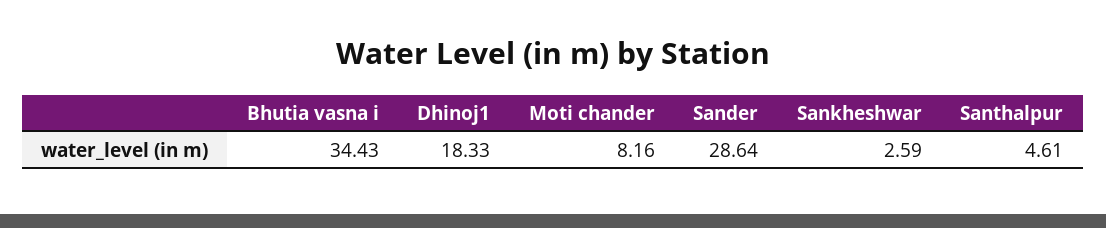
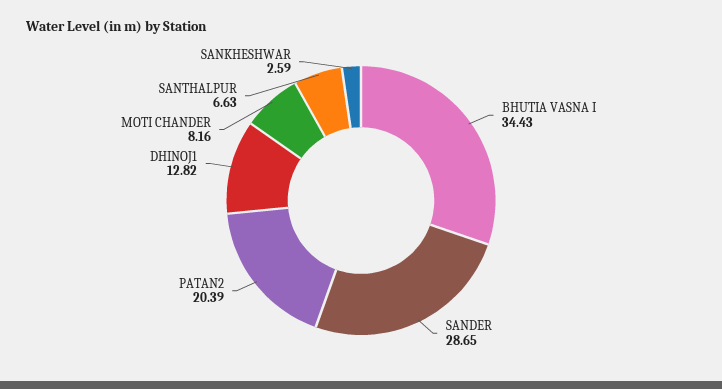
Dhinoj1: 18.33 -> 12.82
Sander: 28.64 -> 28.65
Santhalpur: 4.61 -> 6.63
PATAN2: none -> 20.39

